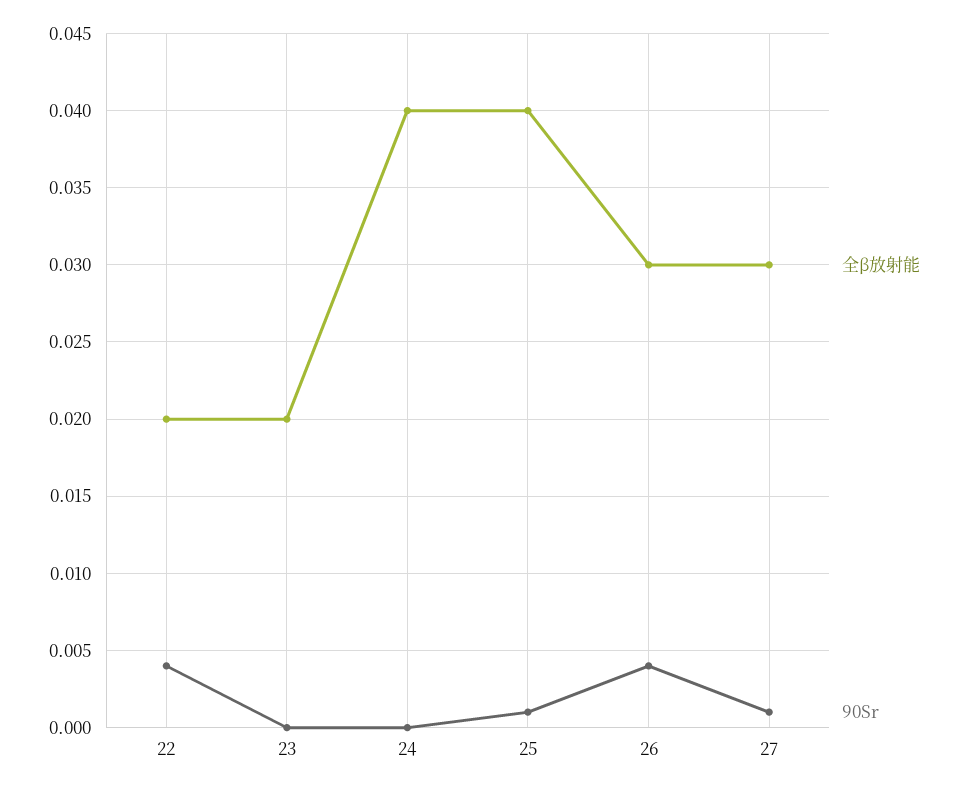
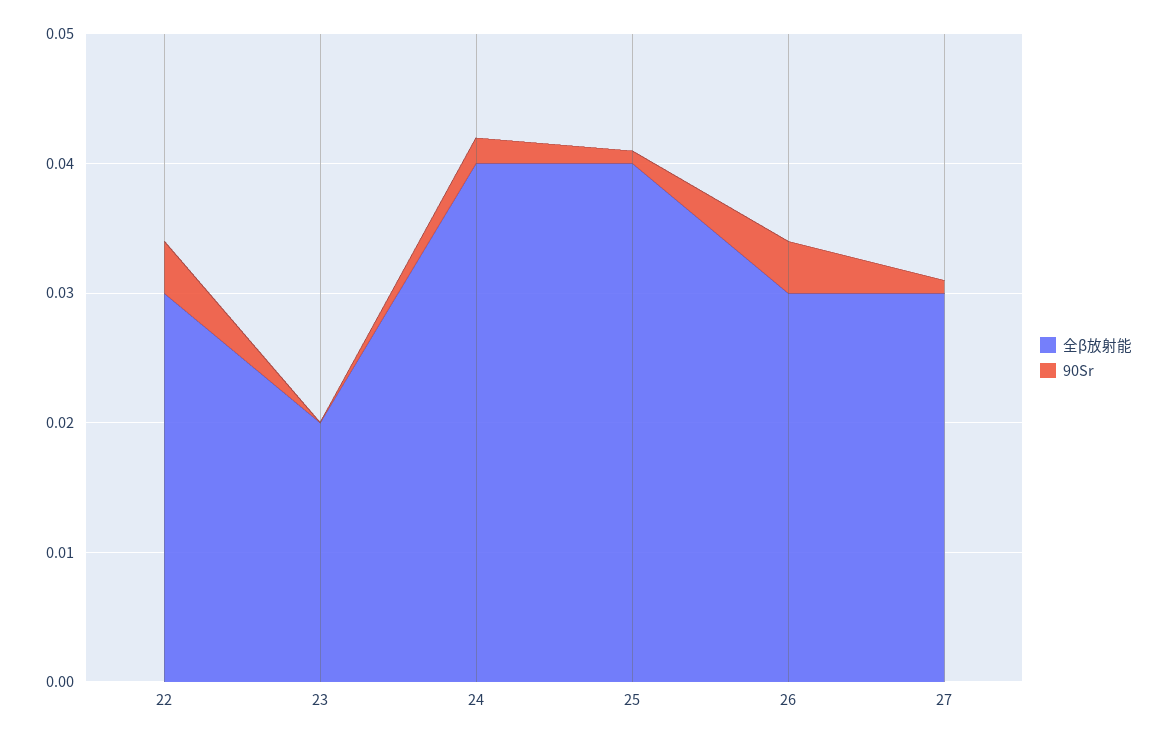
全β放射能, 22: 0.02 -> 0.03
90Sr, 24: 0 -> 0.002

